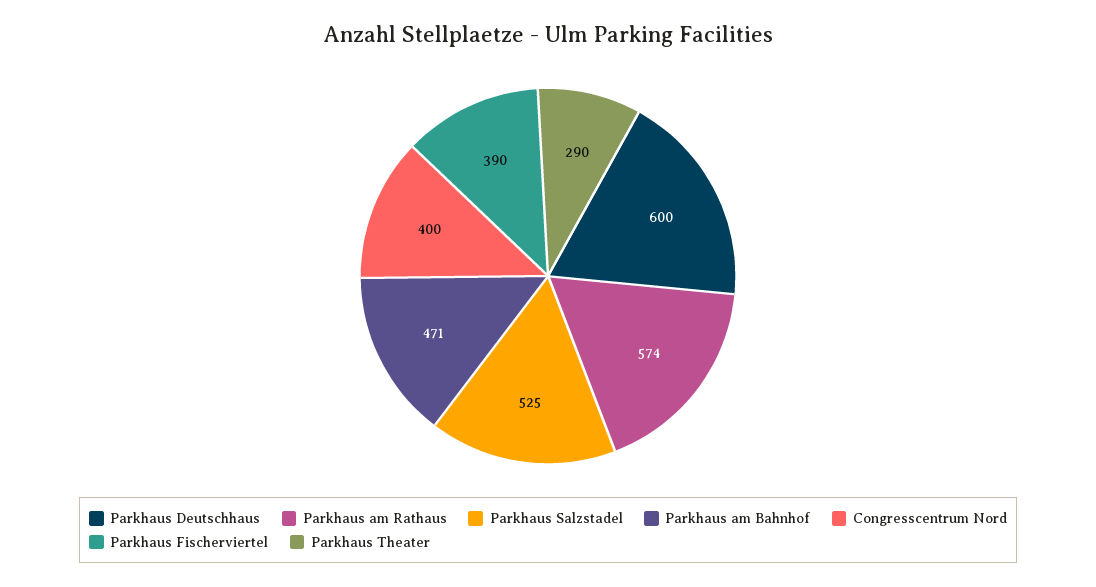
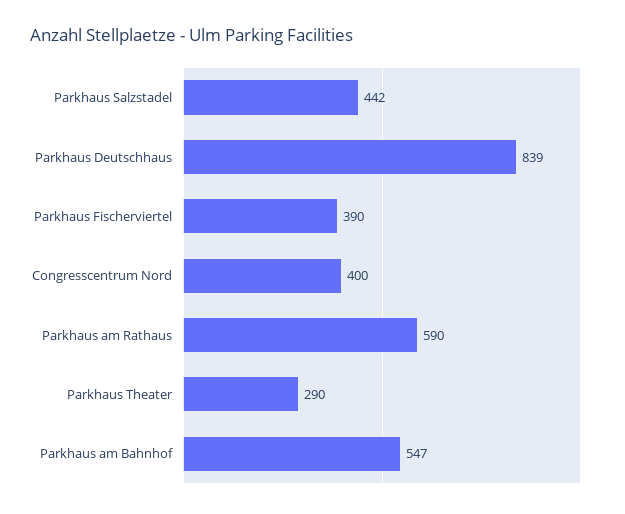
Parkhaus Deutschhaus: 600 -> 839
Parkhaus am Rathaus: 574 -> 590
Parkhaus Salzstadel: 525 -> 442
Parkhaus am Bahnhof: 471 -> 547

